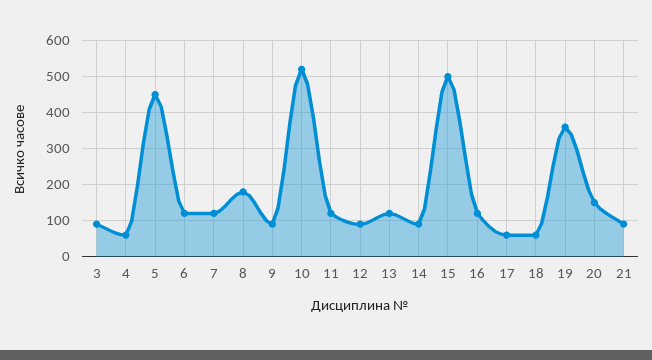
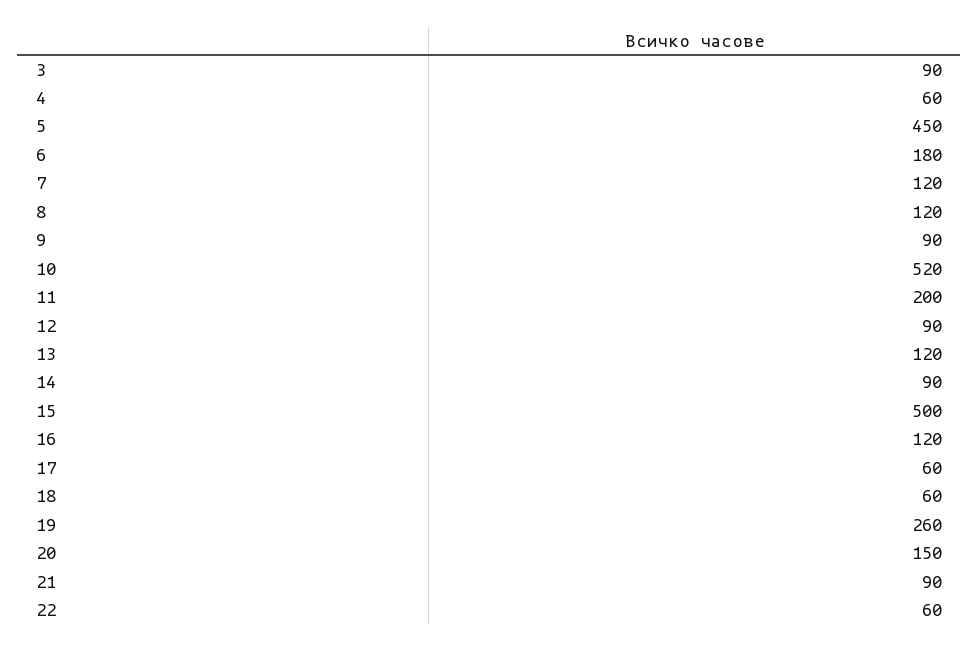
6: 120 -> 180
8: 180 -> 120
11: 120 -> 200
19: 360 -> 260
22: none -> 60

